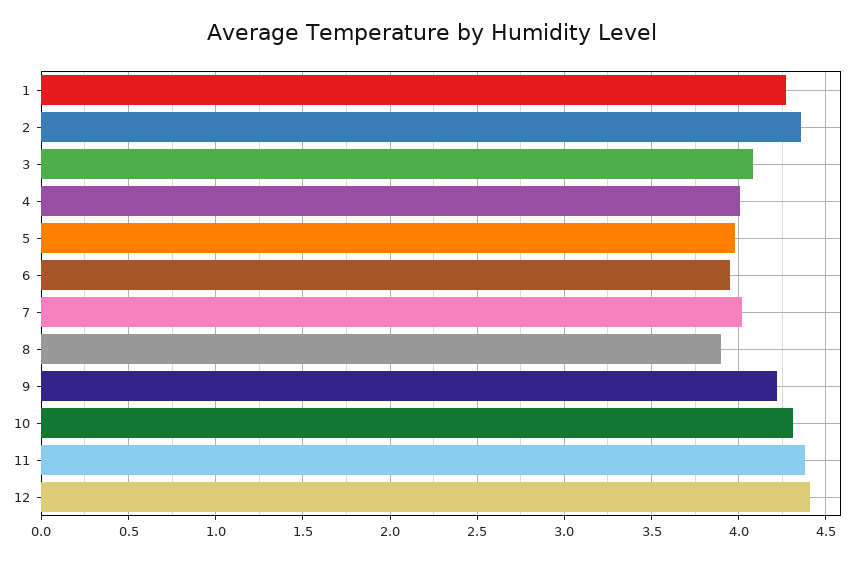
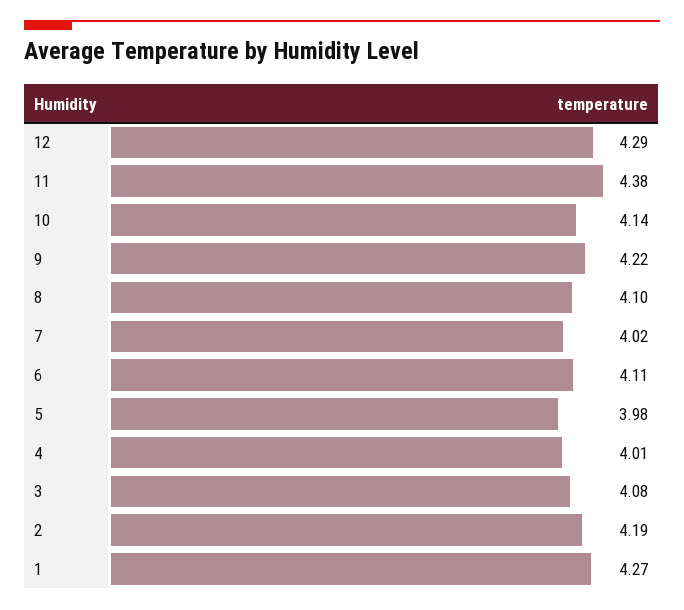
2: 4.35 -> 4.19
6: 3.95 -> 4.11
8: 3.9 -> 4.1
10: 4.3 -> 4.14
12: 4.4 -> 4.29

